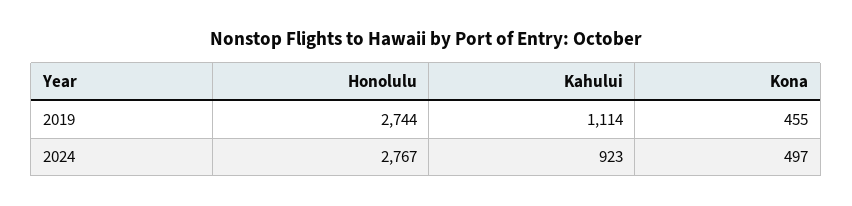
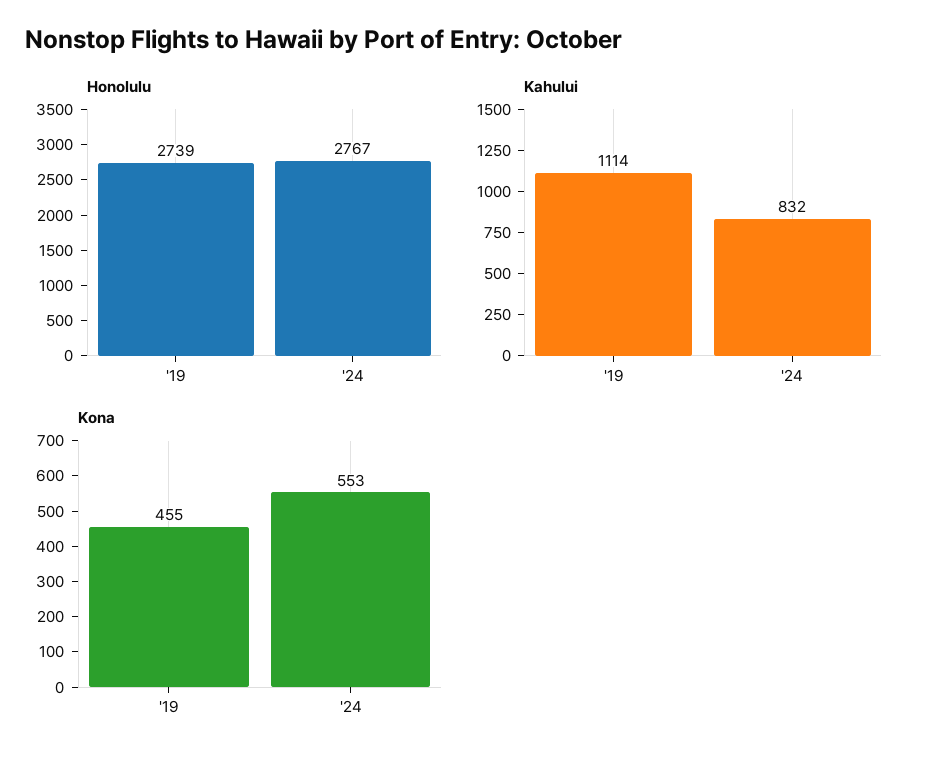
Honolulu, 2019: 2744 -> 2739
Kahului, 2024: 923 -> 832
Kona, 2024: 497 -> 553

